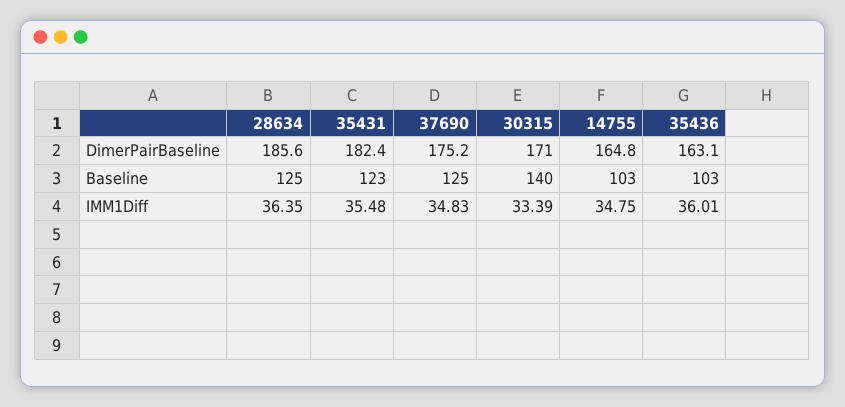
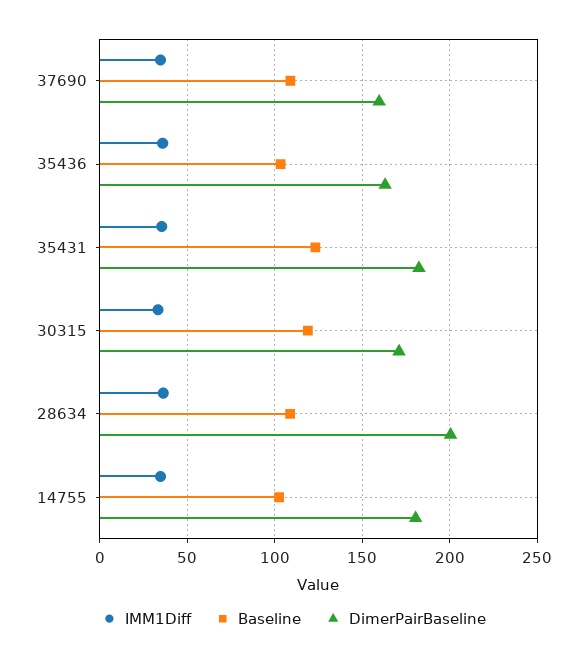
DimerPairBaseline, 28634: 185.6 -> 200
DimerPairBaseline, 37690: 175.2 -> 160
DimerPairBaseline, 14755: 164.8 -> 180
Baseline, 28634: 125 -> 110
Baseline, 37690: 125 -> 110
Baseline, 30315: 140 -> 120

